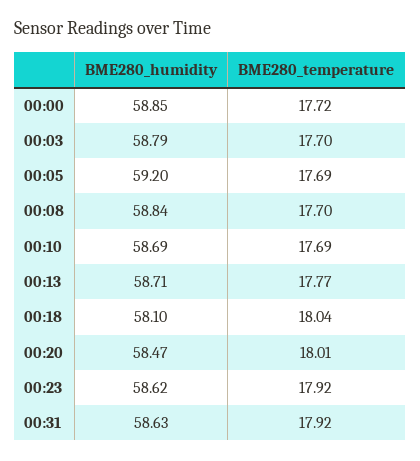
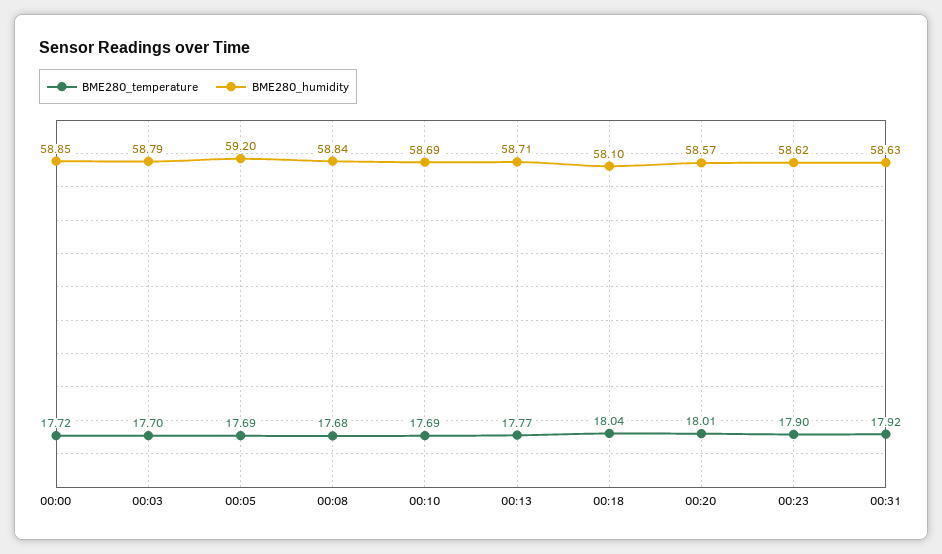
BME280_temperature, 00:08: 17.7 -> 17.68
BME280_humidity, 00:20: 58.47 -> 58.57
BME280_temperature, 00:23: 17.92 -> 17.9

